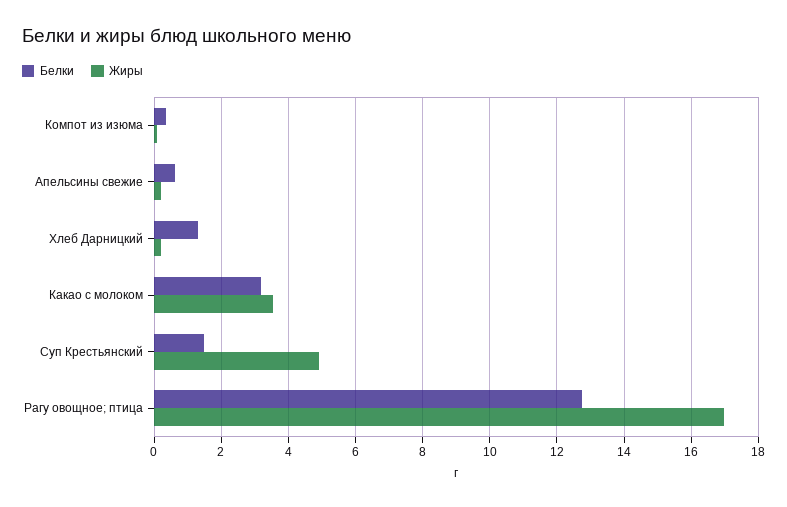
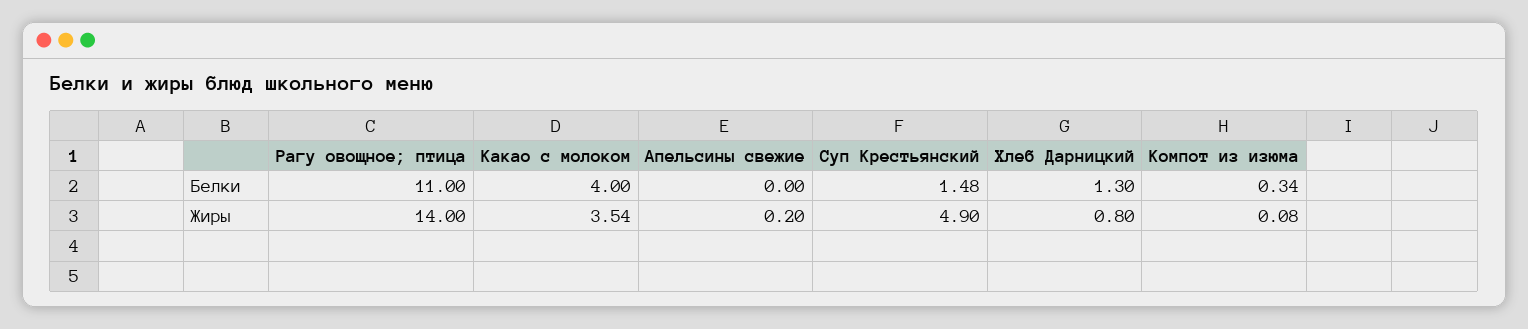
Белки, Апельсины свежие: 0.6 -> 0
Жиры, Хлеб Дарницкий: 0.2 -> 0.8
Белки, Какао с молоком: 3.2 -> 4
Белки, Рагу овощное; птица: 12.8 -> 11
Жиры, Рагу овощное; птица: 17 -> 14

